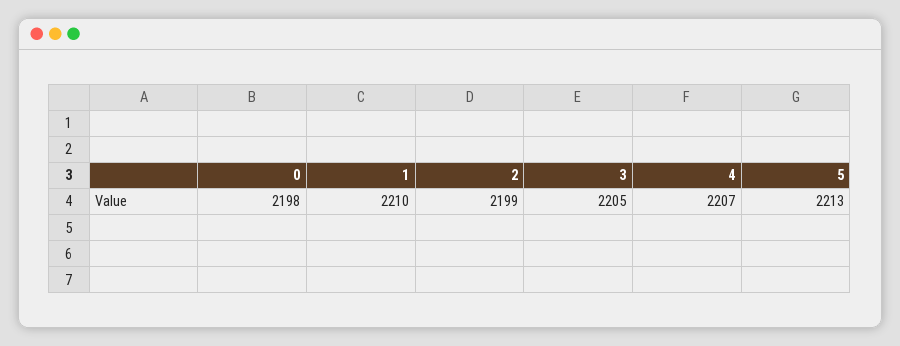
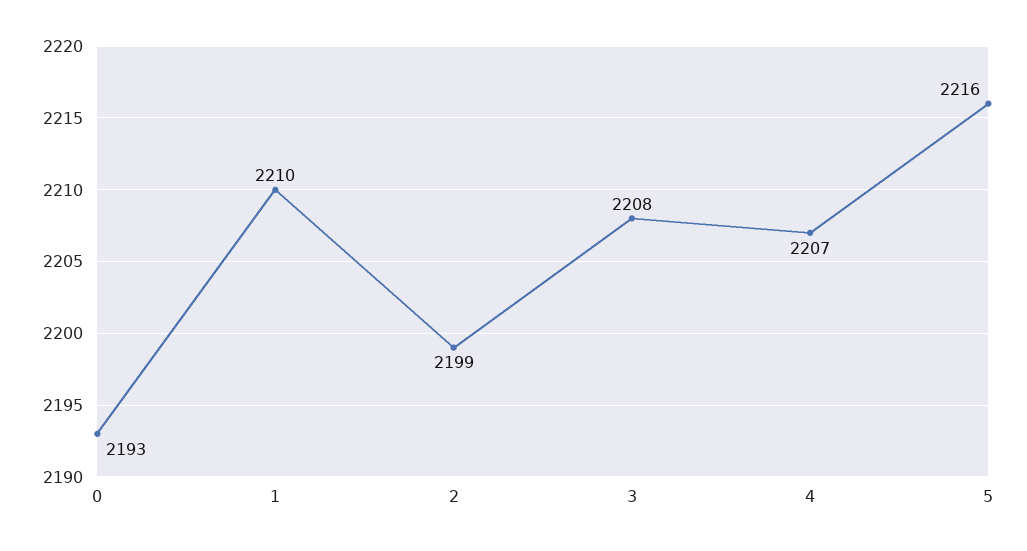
0: 2198 -> 2193
3: 2205 -> 2208
5: 2213 -> 2216

